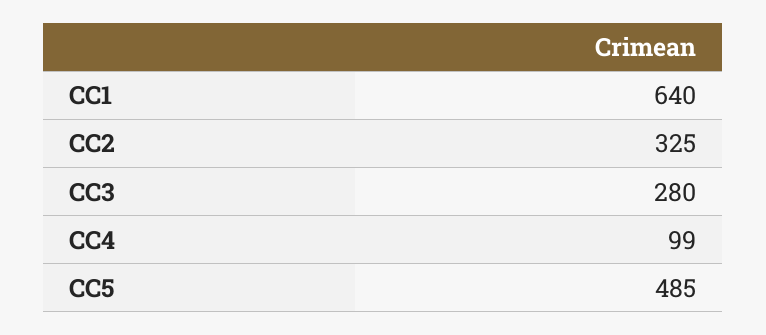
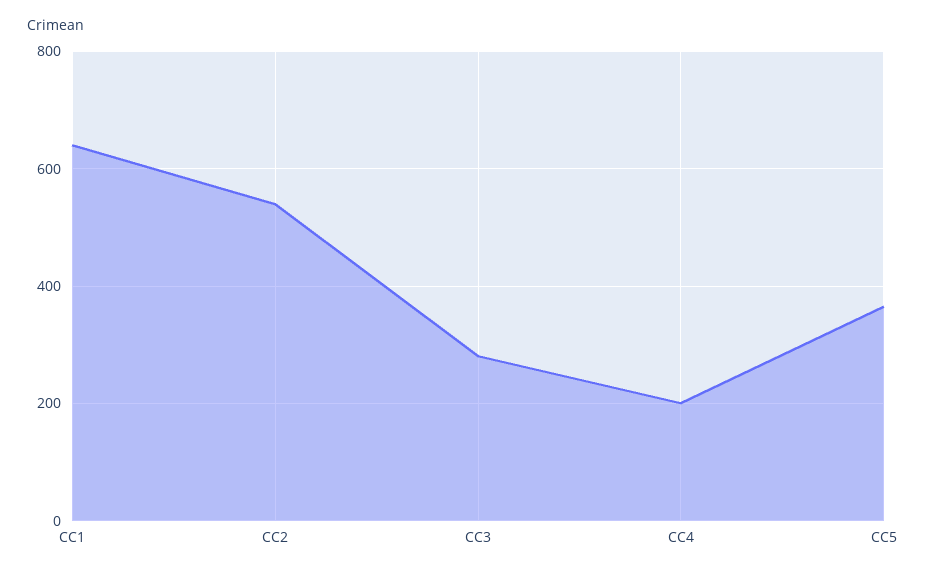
CC2: 325 -> 540
CC4: 99 -> 200
CC5: 485 -> 360

